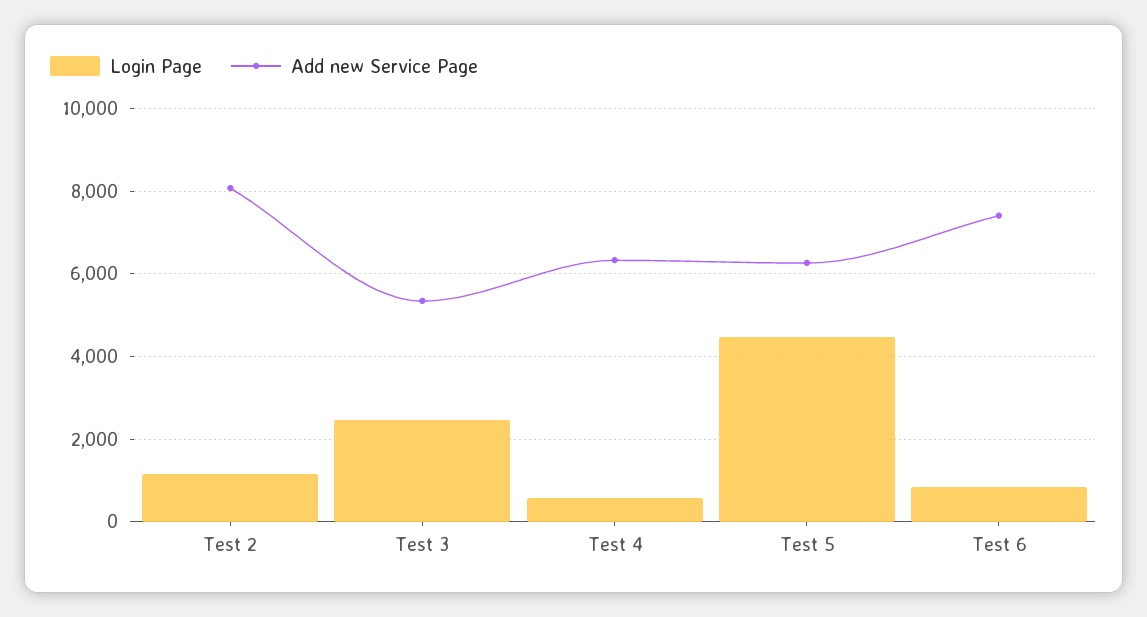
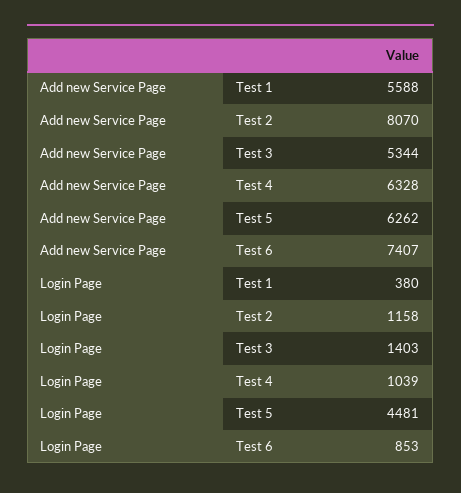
Login Page, Test 3: 2400 -> 1403
Login Page, Test 4: 600 -> 1039
Add new Service Page, Test 1: none -> 5588
Login Page, Test 1: none -> 380

